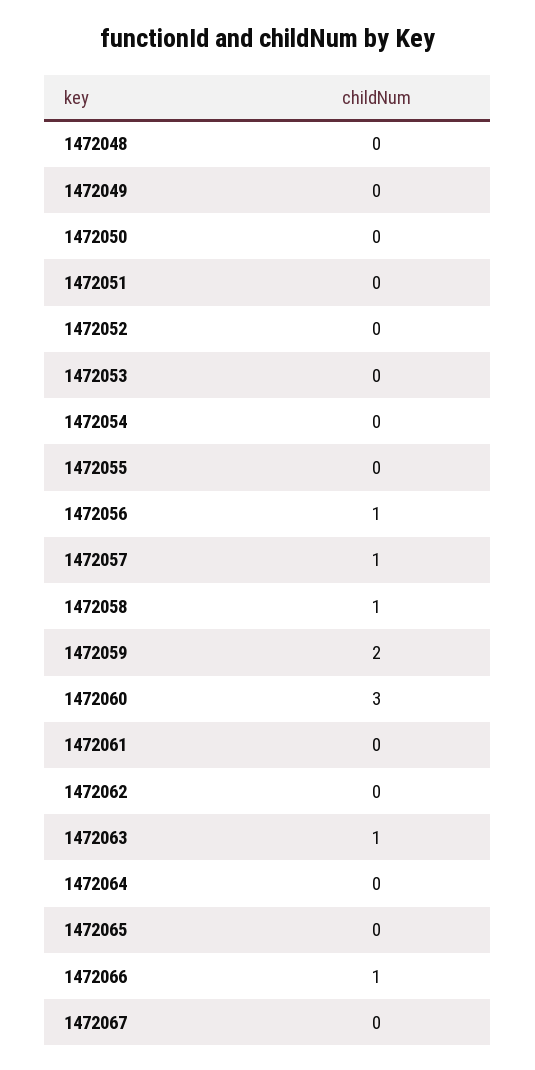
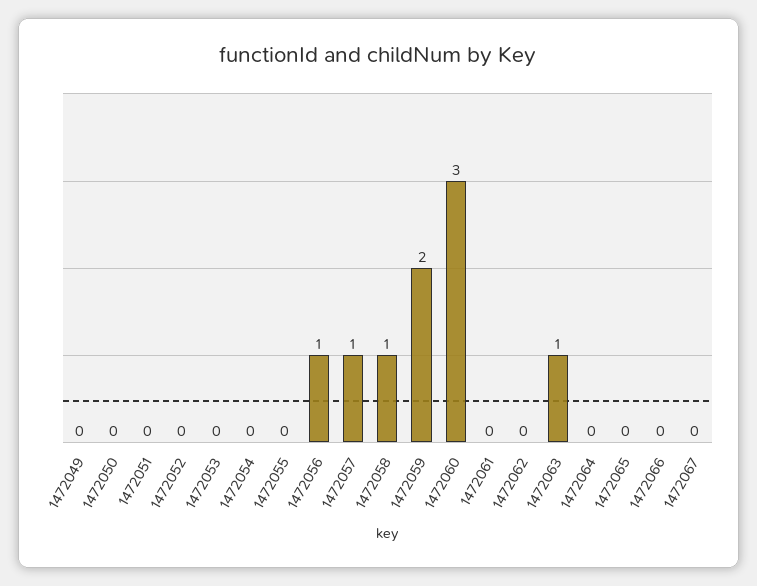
1472048: 0 -> none
1472066: 1 -> 0

